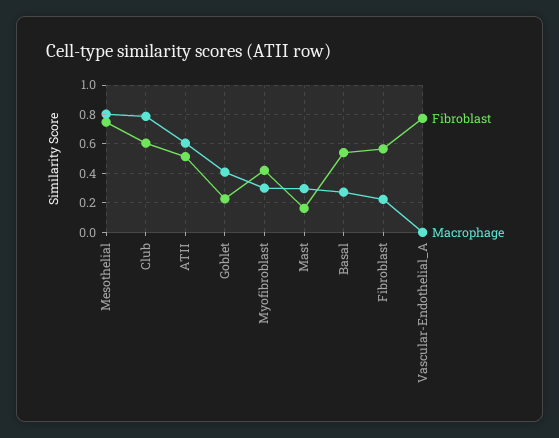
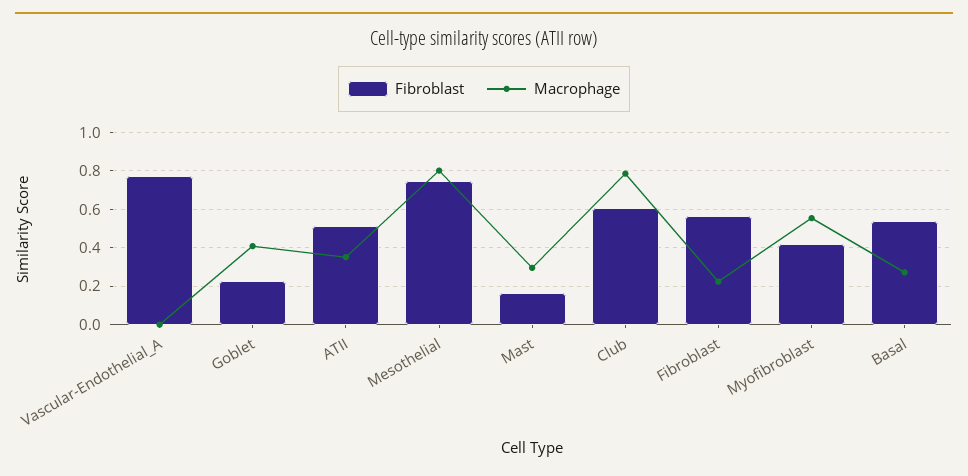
Macrophage, ATII: 0.6 -> 0.35
Macrophage, Myofibroblast: 0.3 -> 0.55

